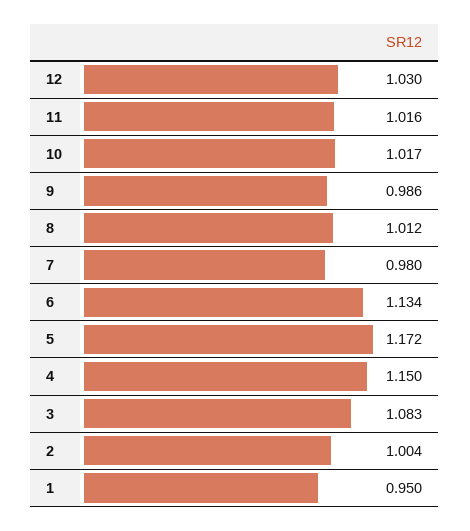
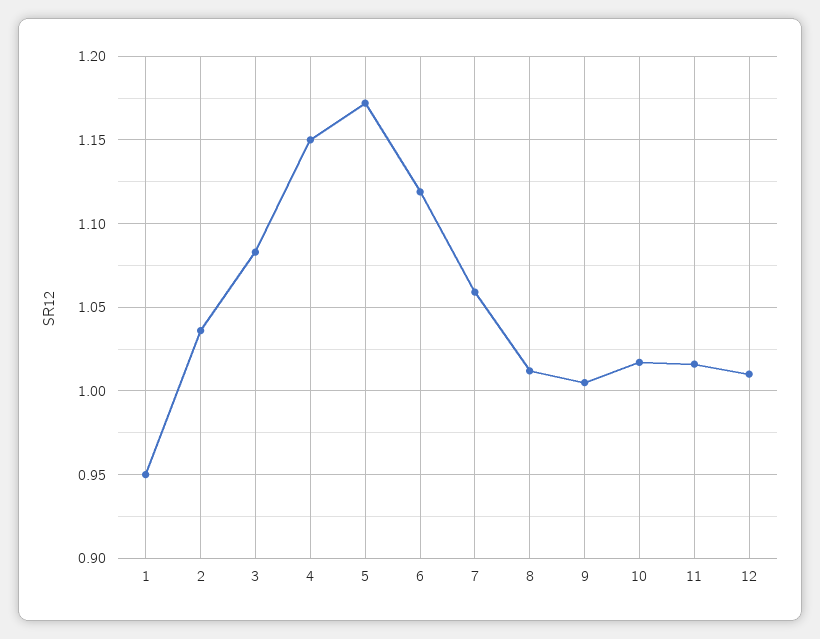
12: 1.03 -> 1.01
9: 0.986 -> 1.005
7: 0.98 -> 1.06
6: 1.134 -> 1.12
2: 1.004 -> 1.035

